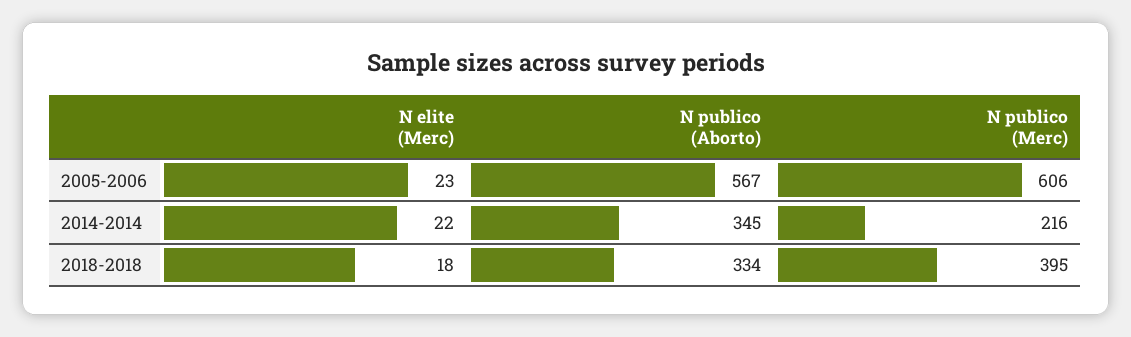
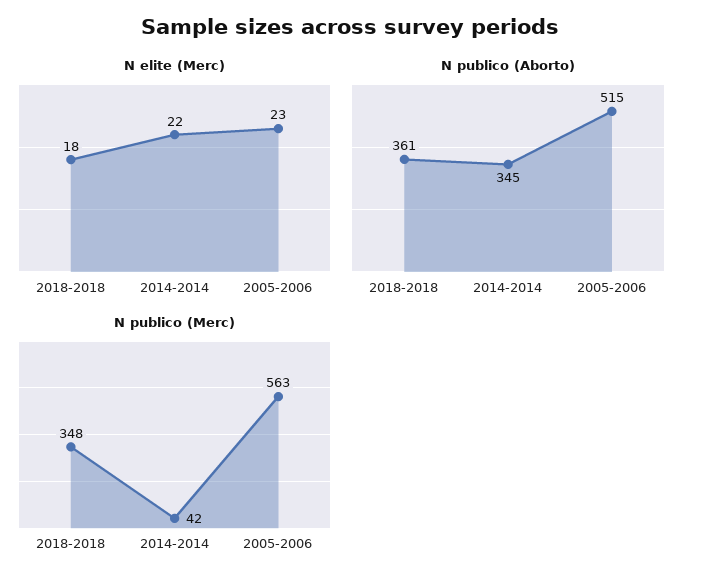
N publico (Aborto), 2005-2006: 567 -> 515
N publico (Merc), 2005-2006: 606 -> 563
N publico (Merc), 2014-2014: 216 -> 42
N publico (Aborto), 2018-2018: 334 -> 361
N publico (Merc), 2018-2018: 395 -> 348

